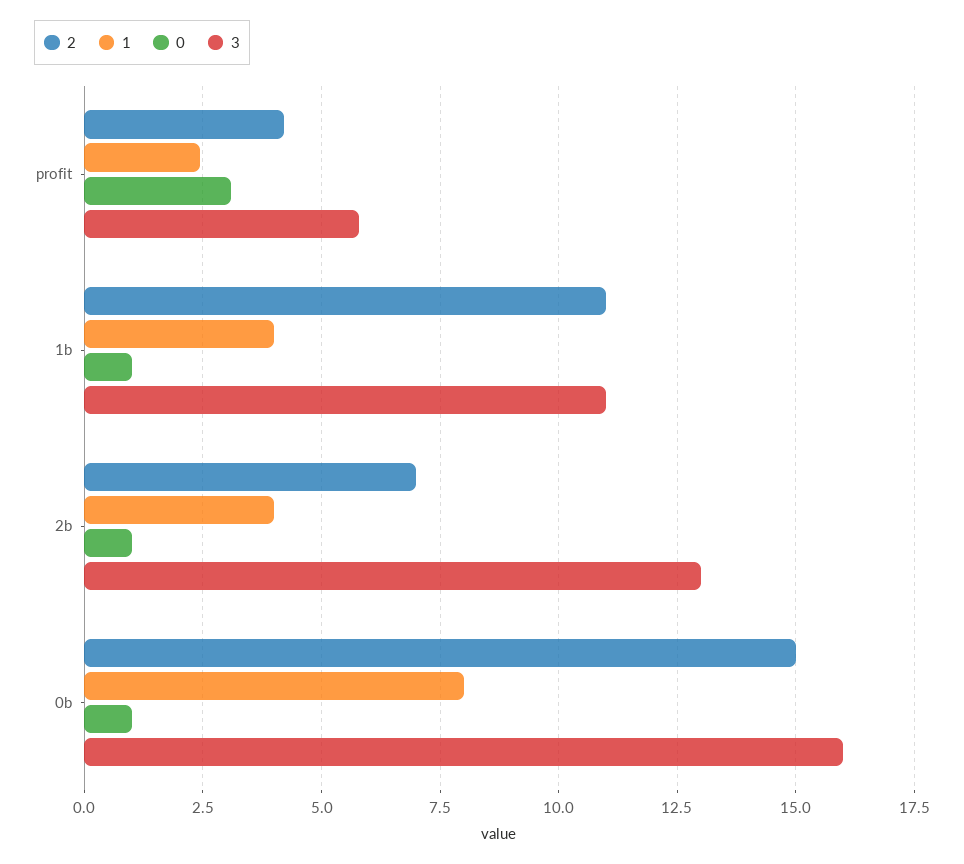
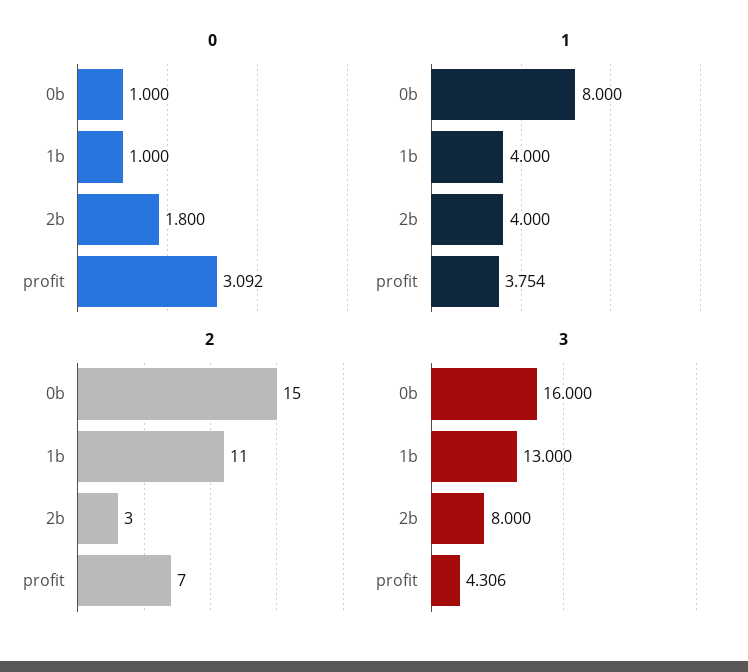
2, profit: 4.25 -> 7
1, profit: 2.5 -> 3.754
3, profit: 5.75 -> 4.306
3, 1b: 11 -> 13
2, 2b: 7 -> 3
0, 2b: 1 -> 1.8
3, 2b: 13 -> 8

